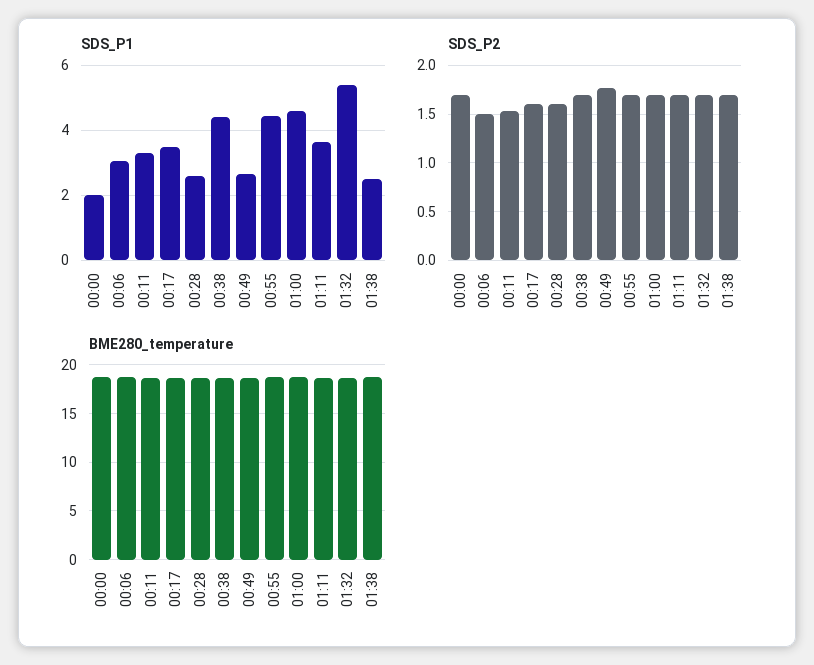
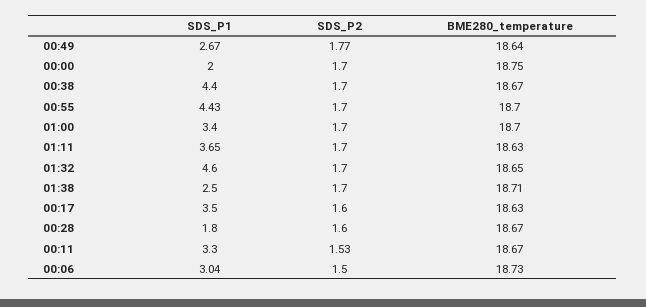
SDS_P1, 00:28: 2.6 -> 1.8
SDS_P1, 01:00: 4.6 -> 3.4
SDS_P1, 01:32: 5.4 -> 4.6

